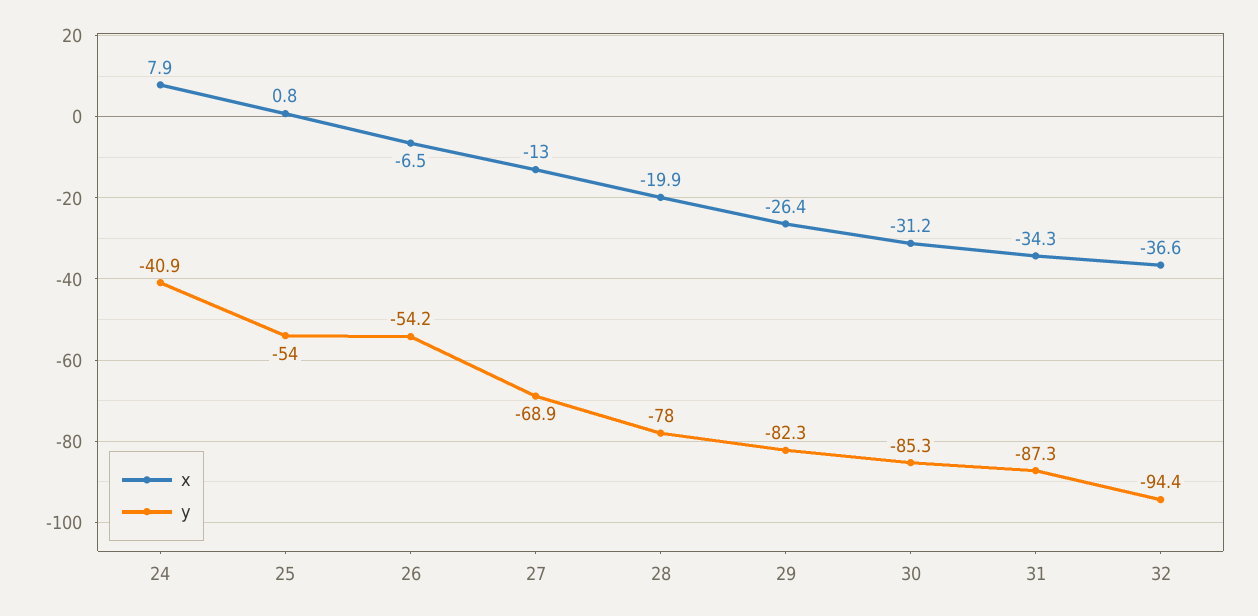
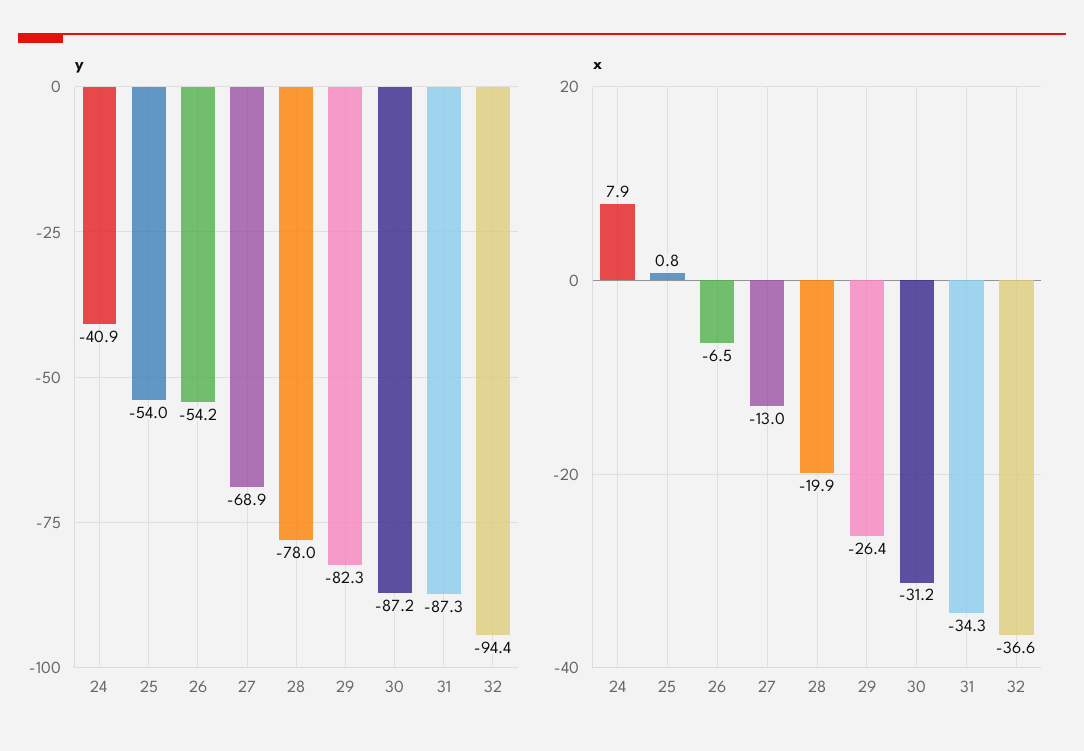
y, 30: -85.3 -> -87.2

